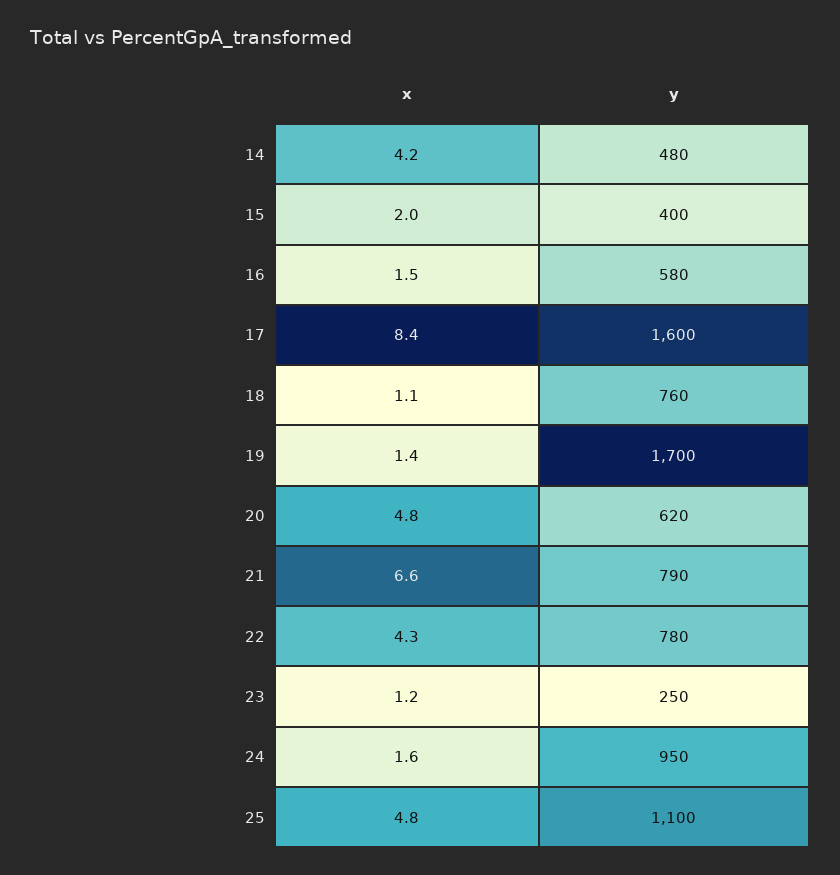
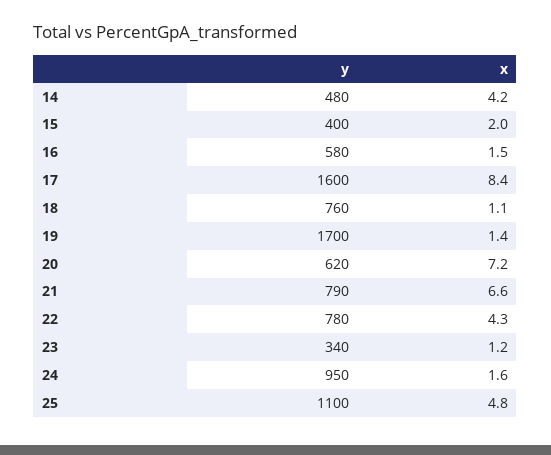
x, 20: 4.8 -> 7.2
y, 23: 250 -> 340

